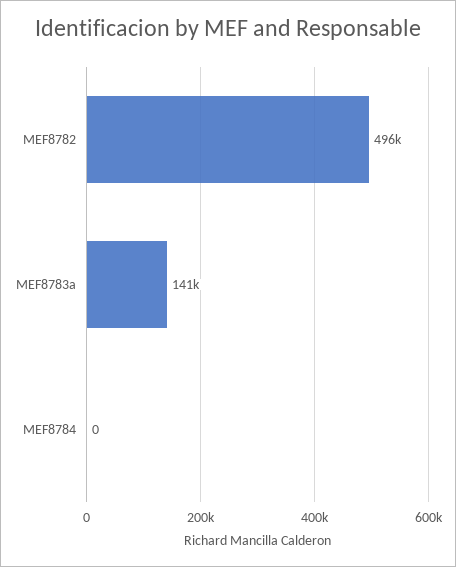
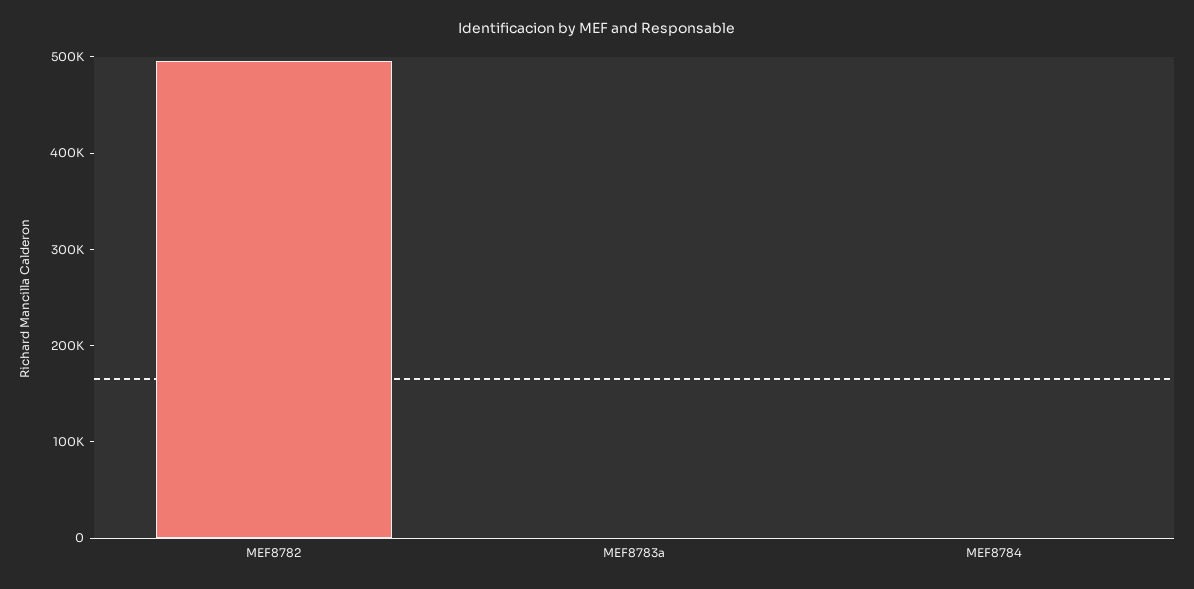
MEF8783a: 141000 -> 0

